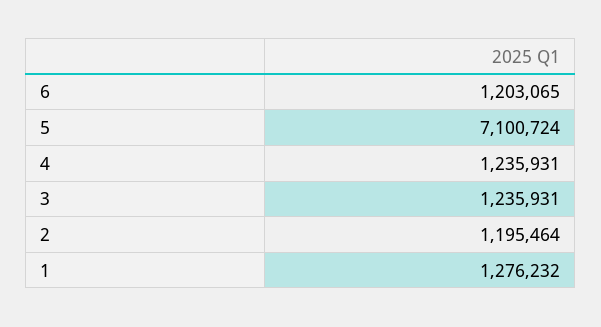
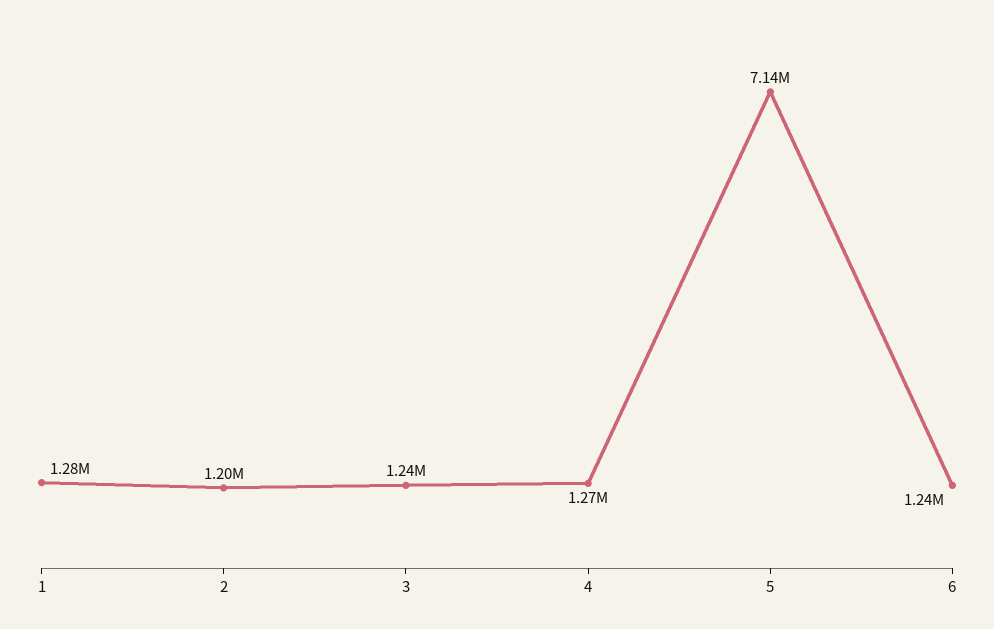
6: 1203065 -> 1240000
5: 7100724 -> 7140000
4: 1235931 -> 1270000

